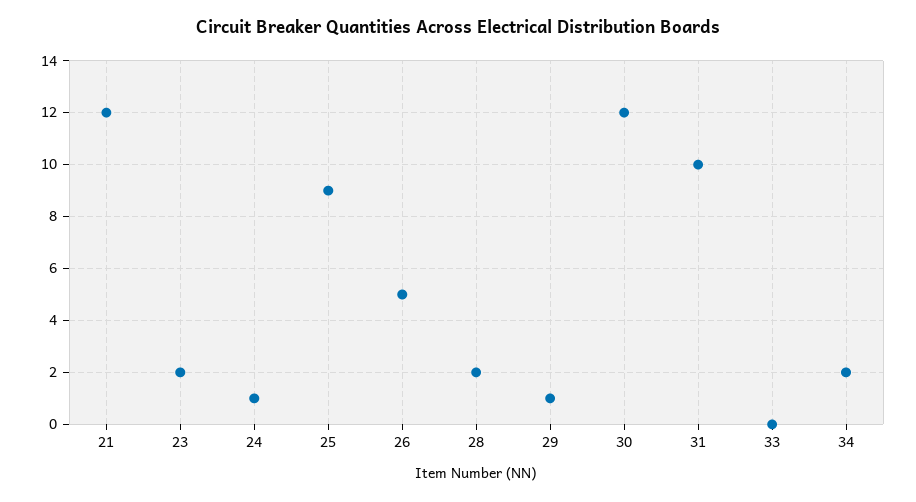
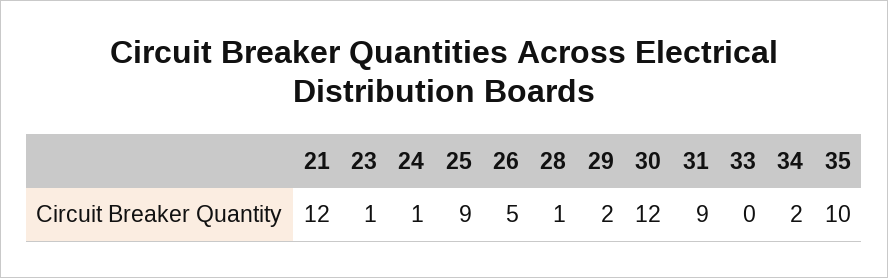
23: 2 -> 1
28: 2 -> 1
29: 1 -> 2
31: 10 -> 9
35: none -> 10

